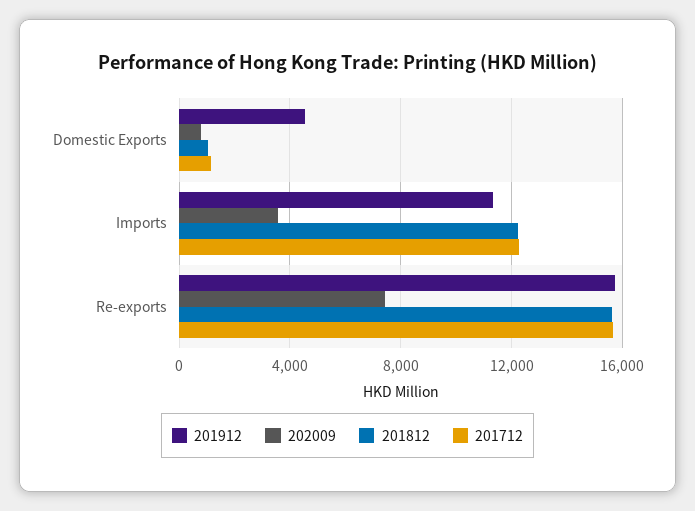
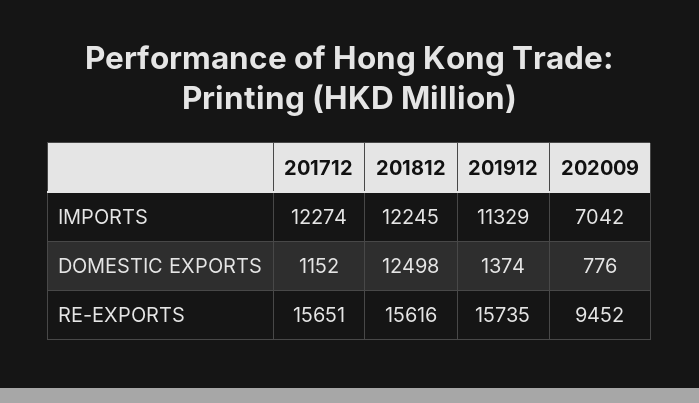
201912, Domestic Exports: 4500 -> 1374
201812, Domestic Exports: 1000 -> 12498
202009, Imports: 3500 -> 7042
202009, Re-exports: 7500 -> 9452

